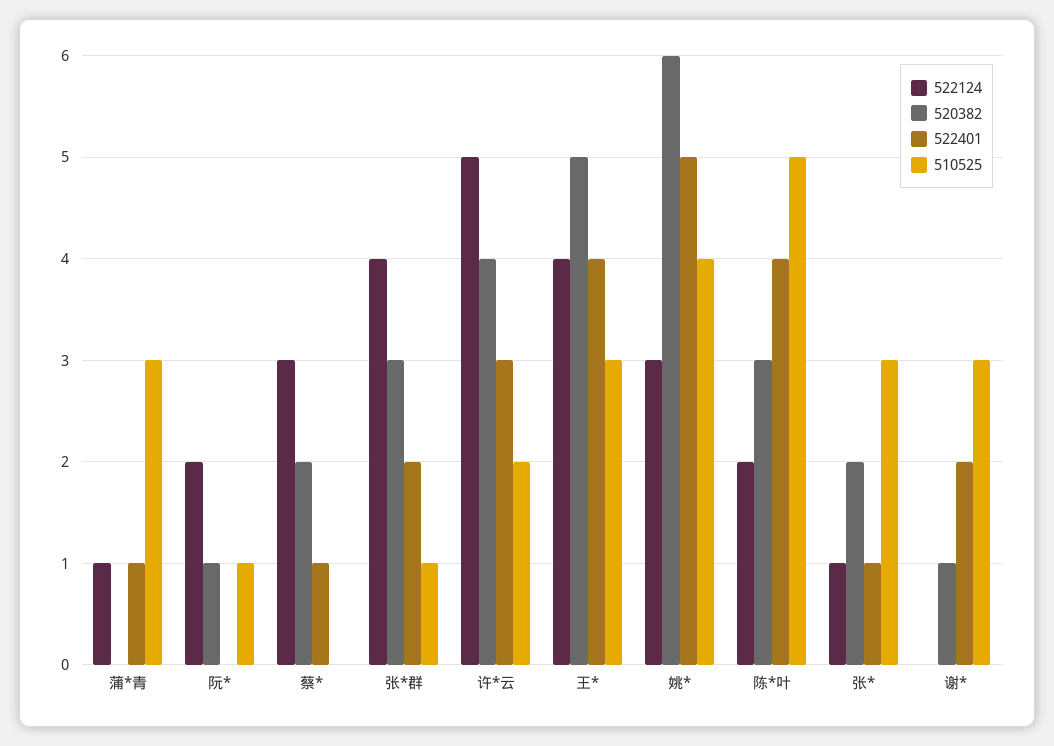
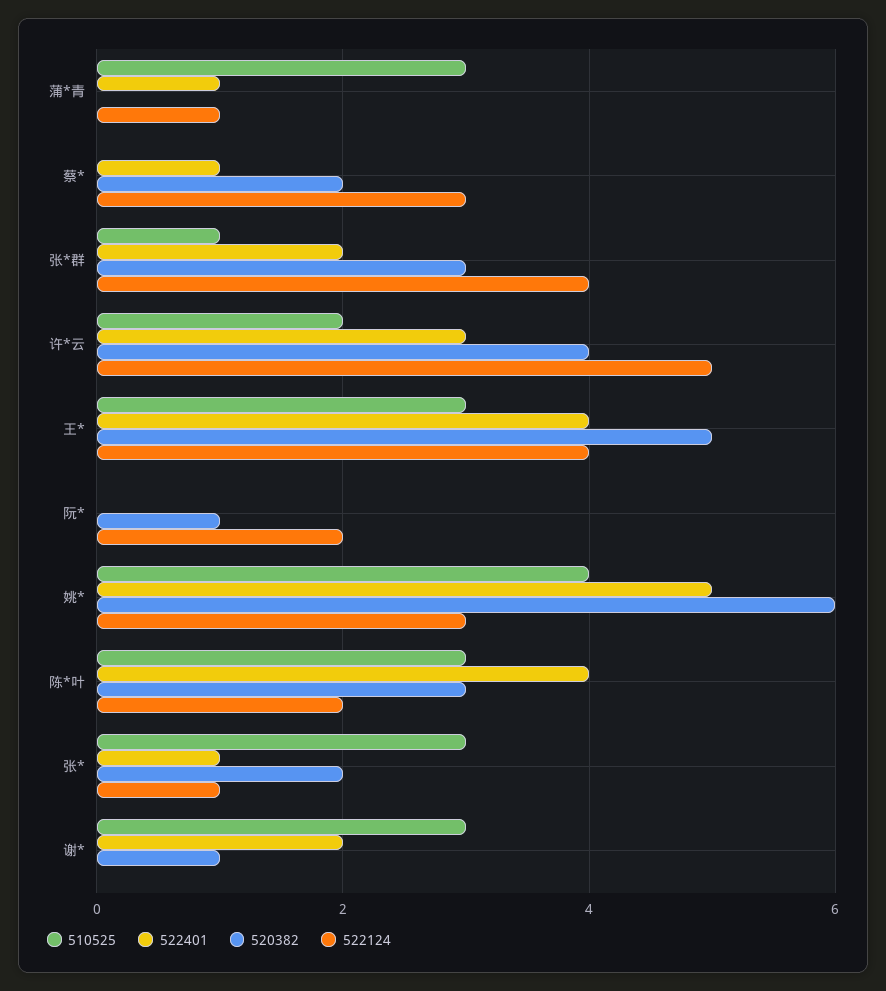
510525, 阮*: 1 -> 0
510525, 陈*叶: 5 -> 3

